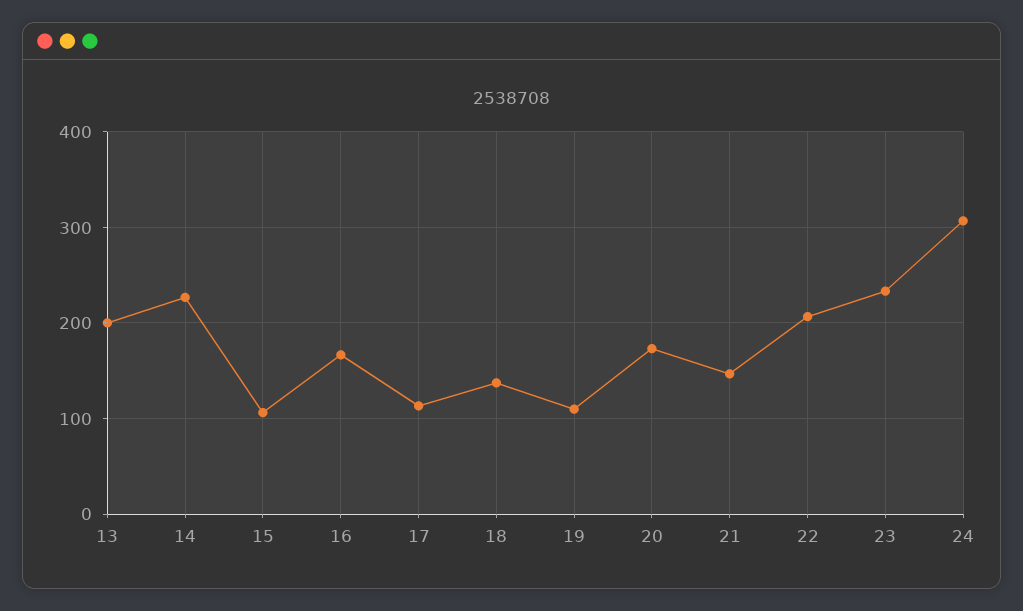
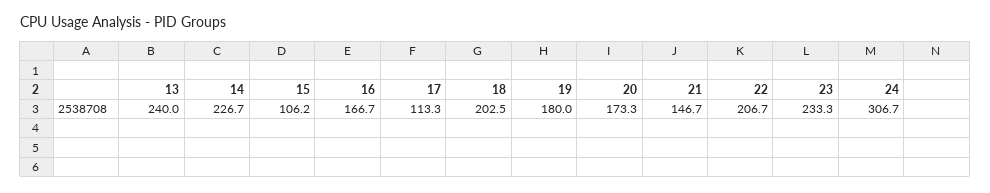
13: 200 -> 240
18: 140 -> 202.5
19: 110 -> 180

